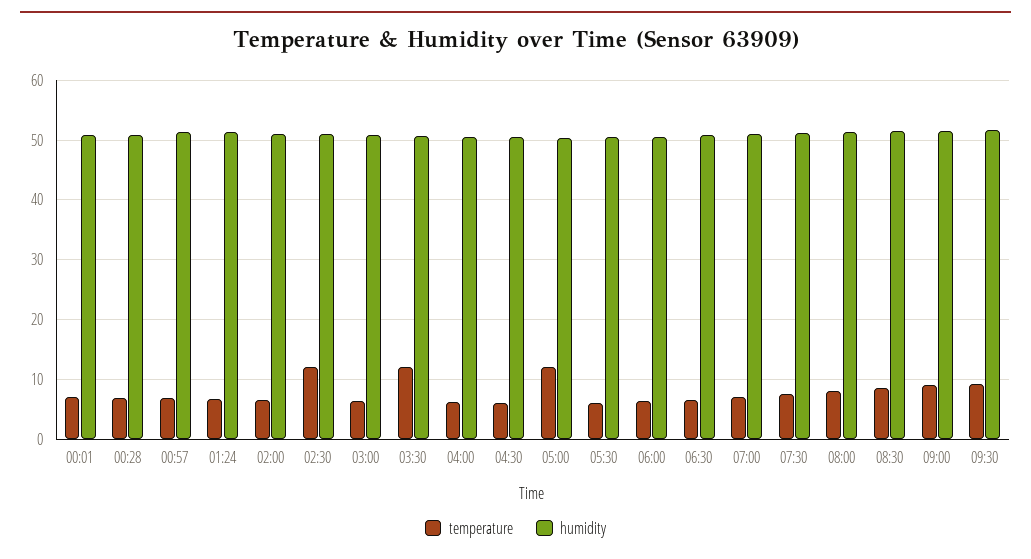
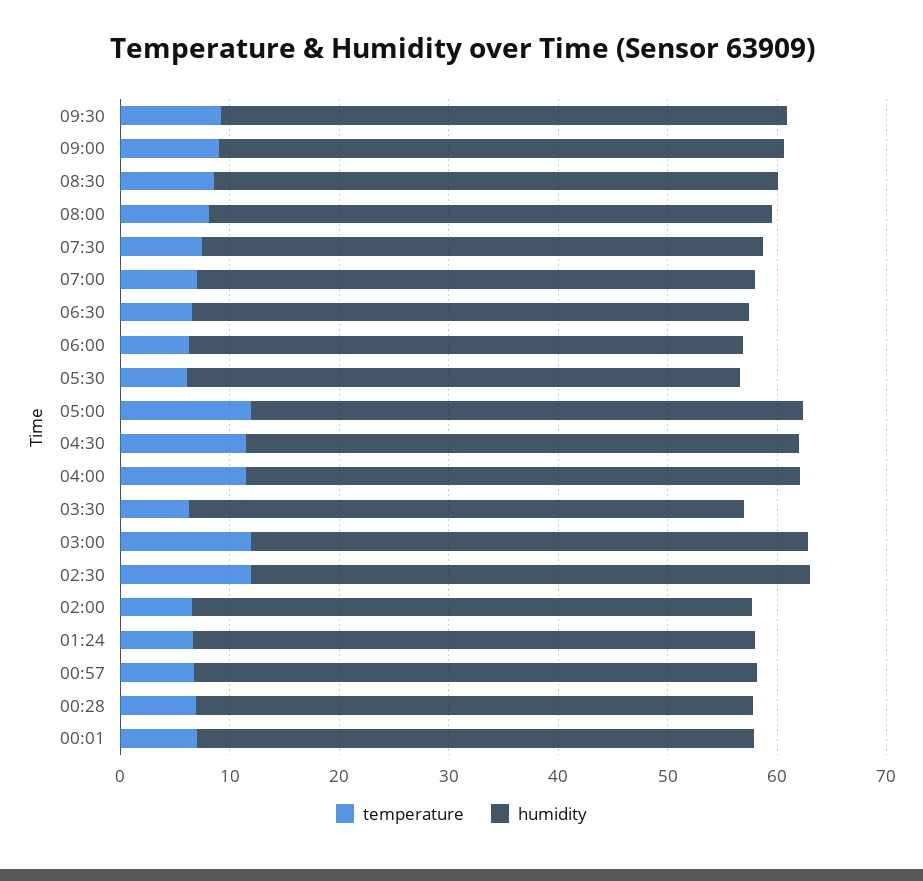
temperature, 03:00: 6 -> 12
temperature, 03:30: 12 -> 6
temperature, 04:00: 6 -> 12
temperature, 04:30: 6 -> 12

